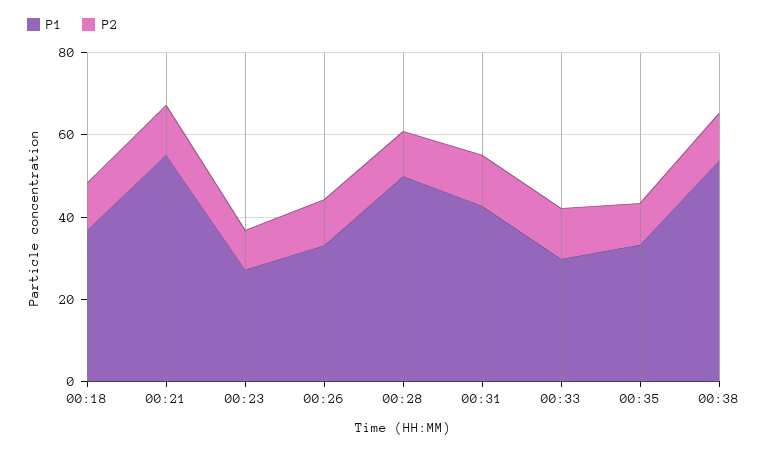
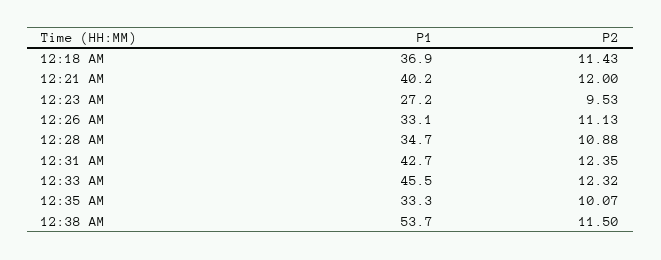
P1, 00:21: 55 -> 40.2
P1, 00:28: 50 -> 34.7
P1, 00:33: 30 -> 45.5

